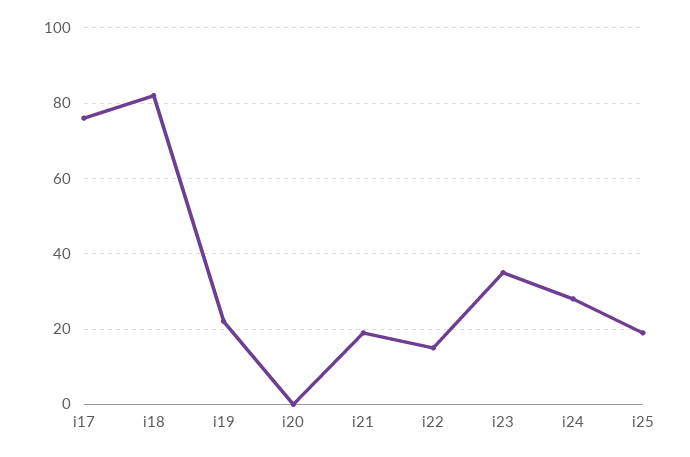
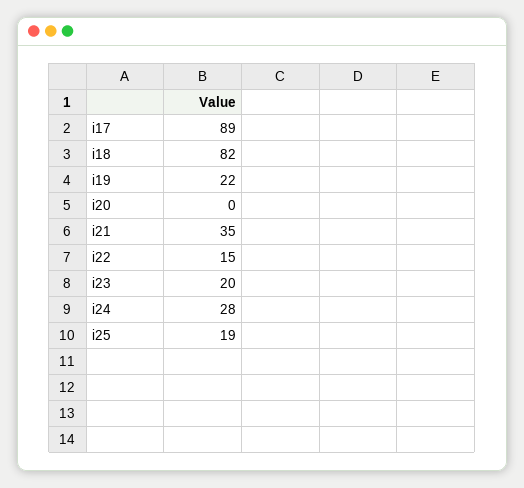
i17: 75 -> 89
i21: 20 -> 35
i23: 35 -> 20

